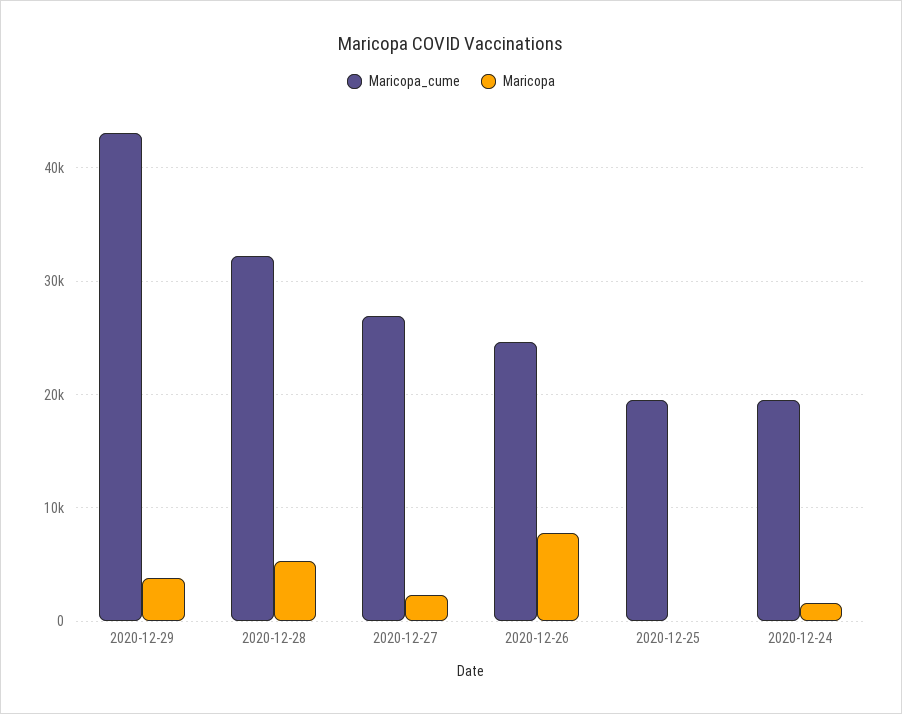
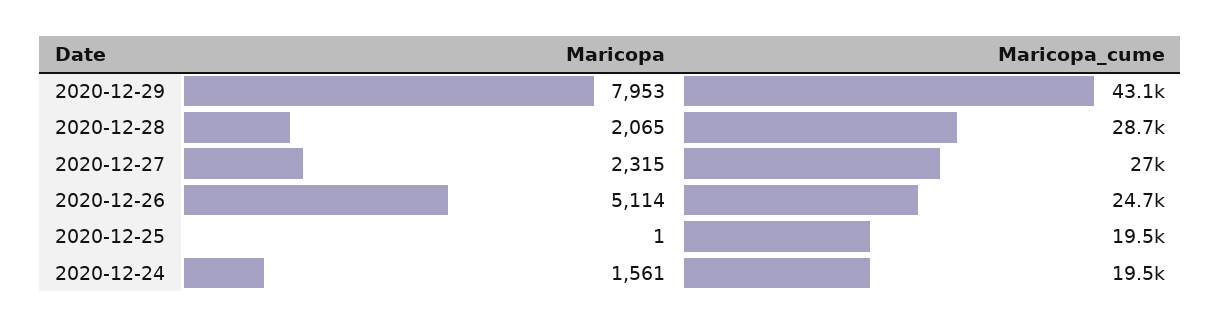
Maricopa, 2020-12-29: 4000 -> 7953
Maricopa_cume, 2020-12-28: 32000 -> 28700
Maricopa, 2020-12-28: 5000 -> 2065
Maricopa, 2020-12-26: 8000 -> 5114

